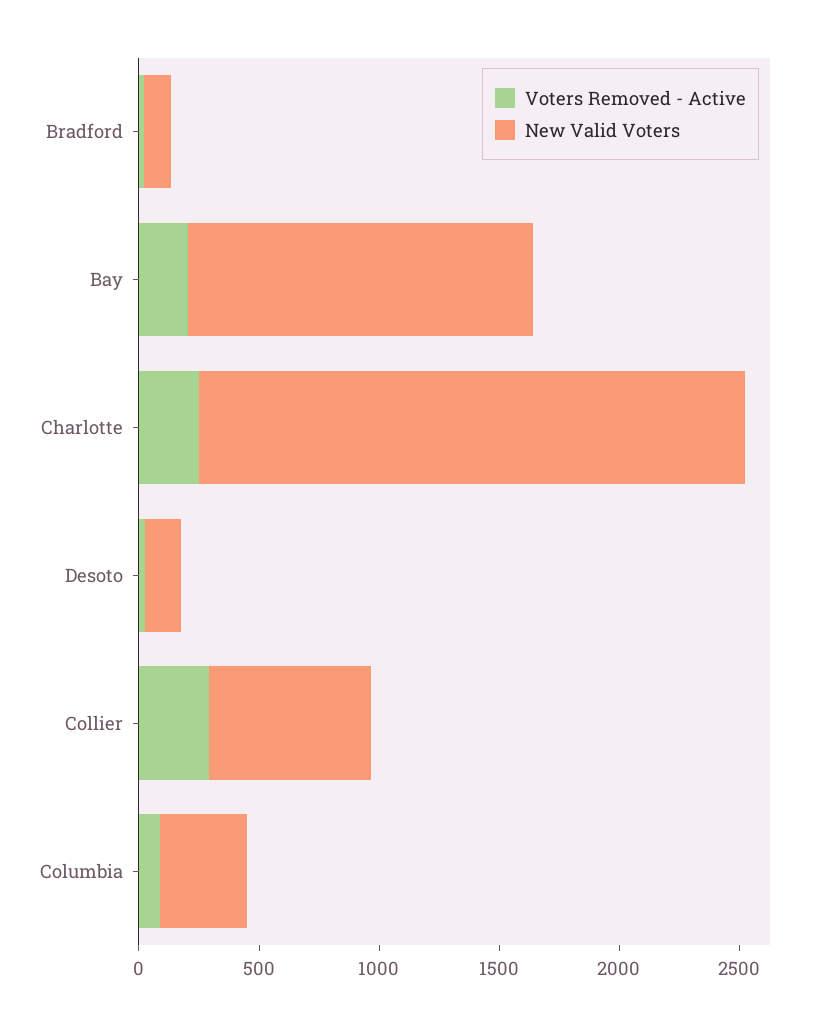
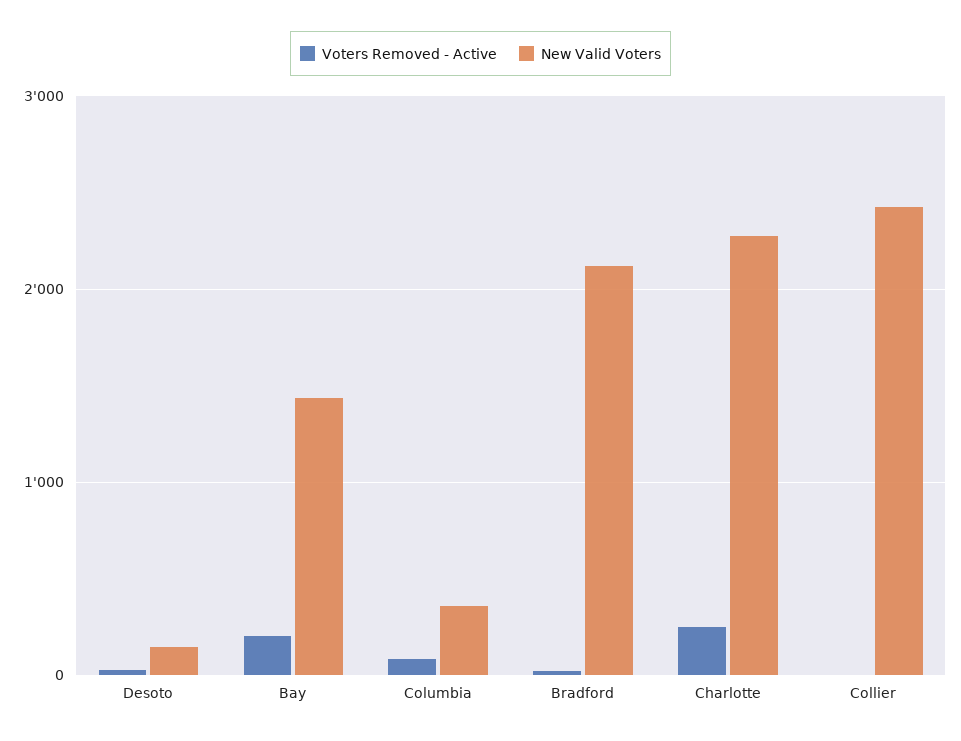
New Valid Voters, Bradford: 100 -> 2100
Voters Removed - Active, Collier: 300 -> 0
New Valid Voters, Collier: 700 -> 2400

